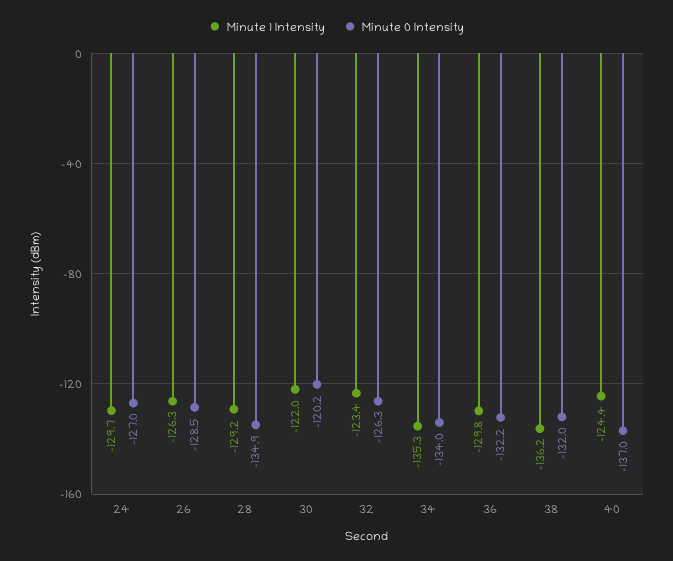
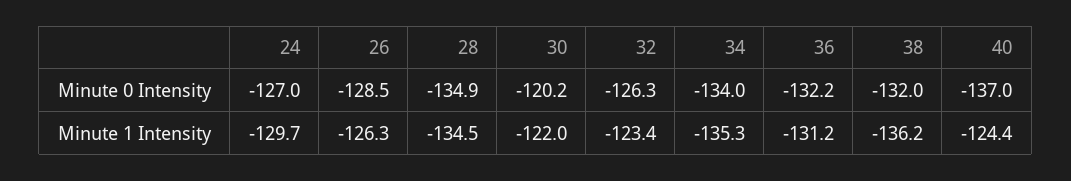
Minute 1 Intensity, 28: -129.2 -> -134.5
Minute 1 Intensity, 36: -129.8 -> -131.2

